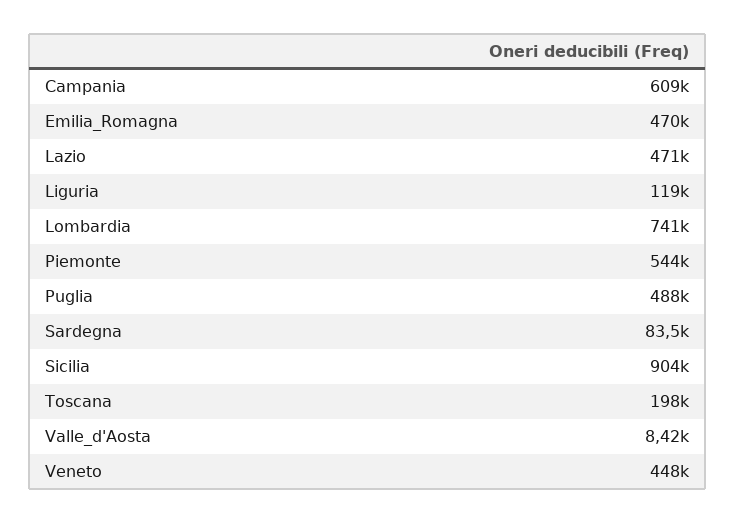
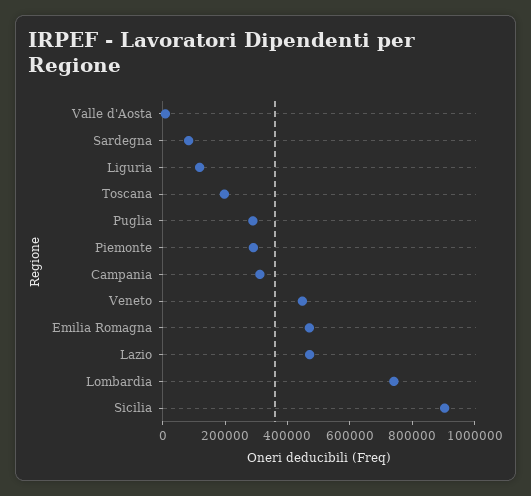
Campania: 609000 -> 300000
Piemonte: 544000 -> 300000
Puglia: 488000 -> 300000

